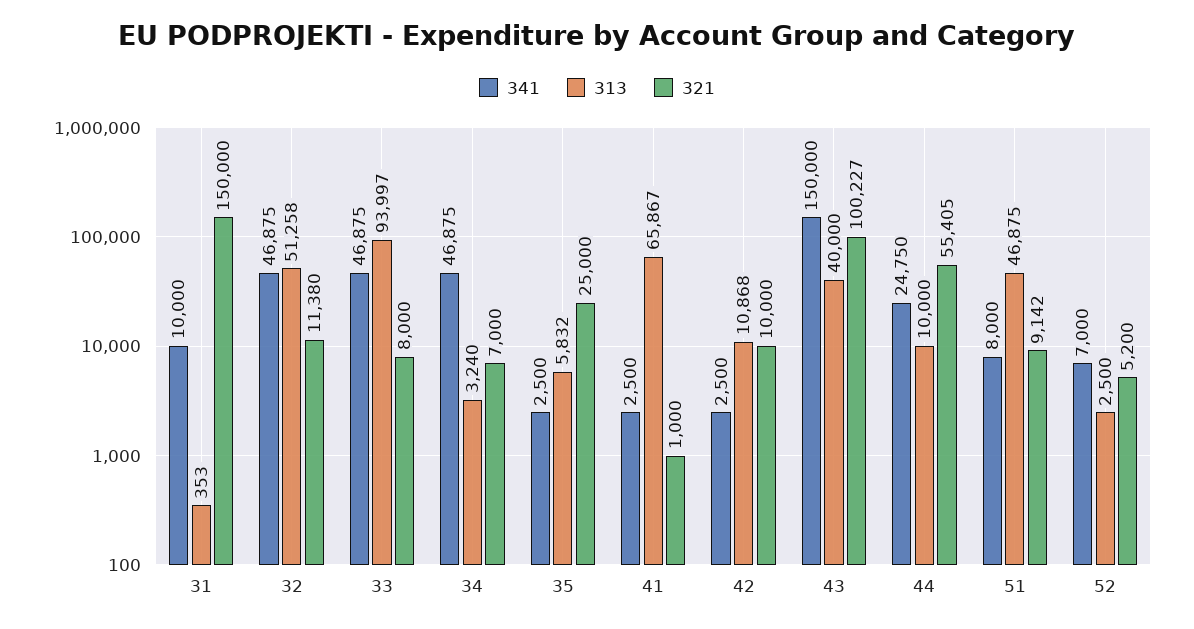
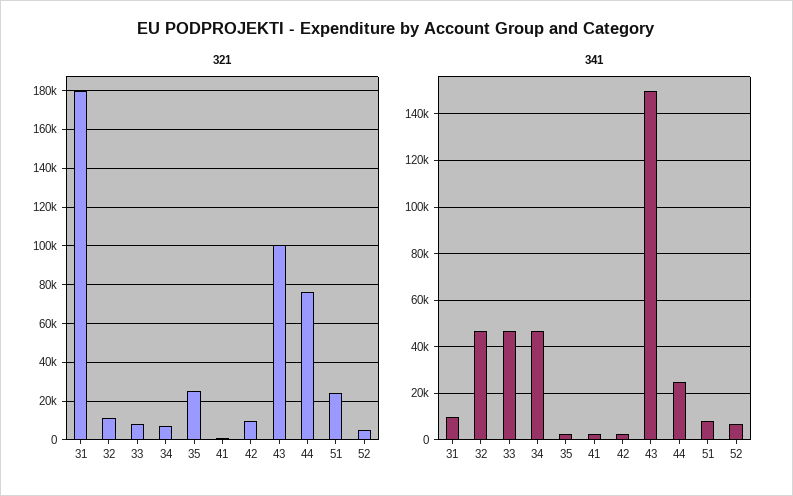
313, 31: 353 -> none
321, 31: 150000 -> 180000
313, 32: 51258 -> none
313, 33: 93997 -> none
313, 34: 3240 -> none
313, 35: 5832 -> none
313, 41: 65867 -> none
313, 42: 10868 -> none
313, 43: 40000 -> none
313, 44: 10000 -> none
321, 44: 55405 -> 75000
313, 51: 46875 -> none
321, 51: 9142 -> 25000
313, 52: 2500 -> none

